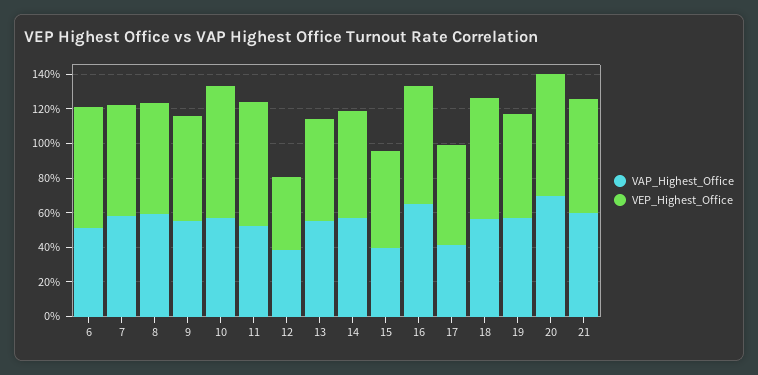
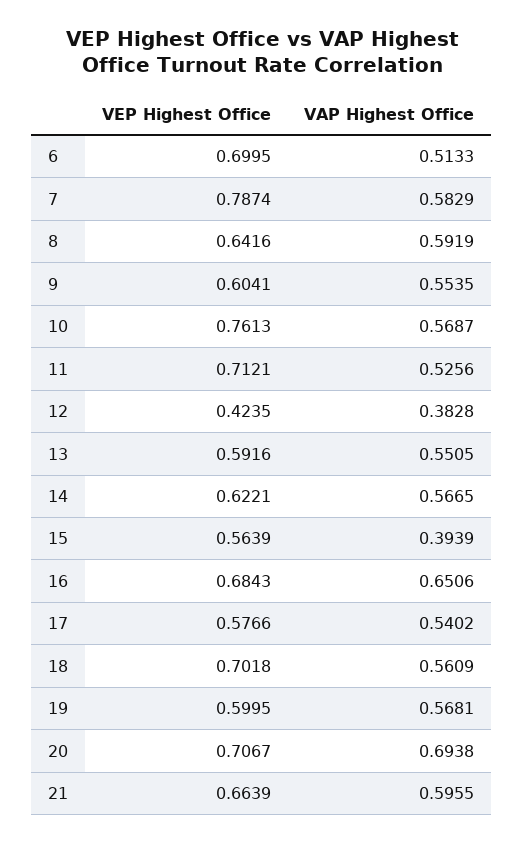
VEP_Highest_Office, 7: 0.65 -> 0.7874
VAP_Highest_Office, 17: 0.4 -> 0.5402

